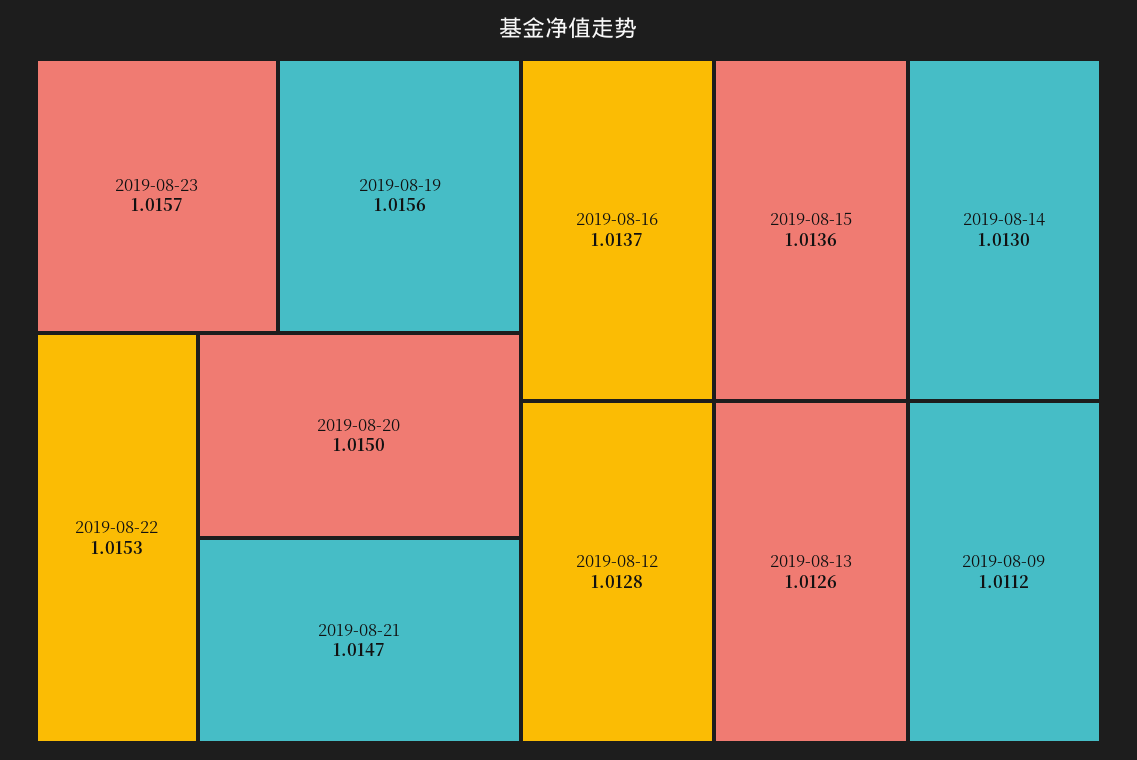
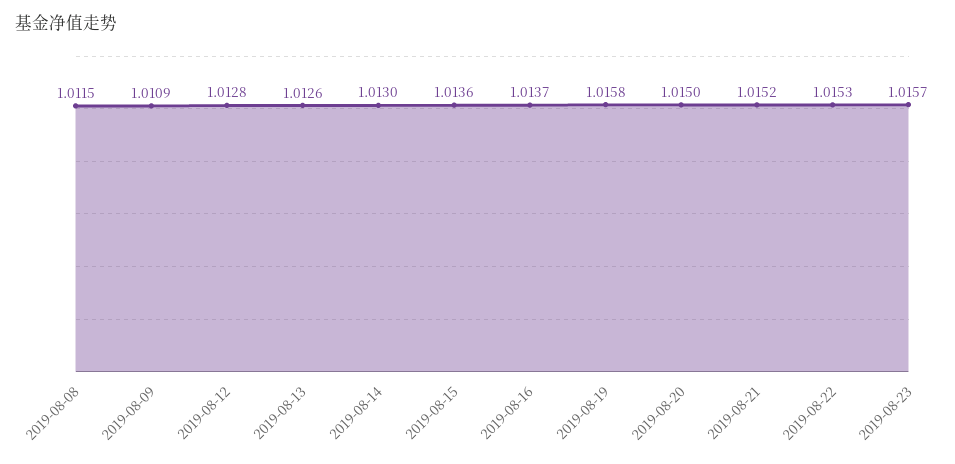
2019-08-19: 1.0156 -> 1.0158
2019-08-21: 1.0147 -> 1.0152
2019-08-09: 1.0112 -> 1.0109
2019-08-08: none -> 1.0115

